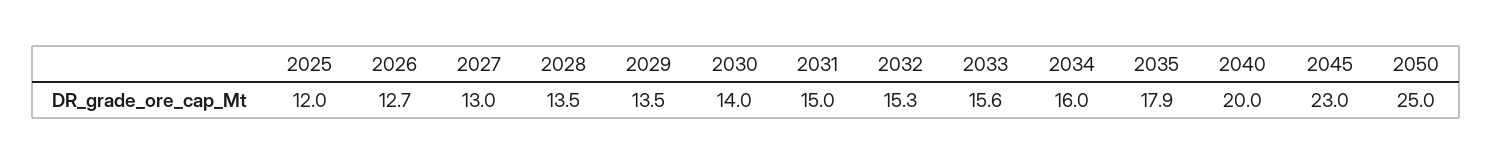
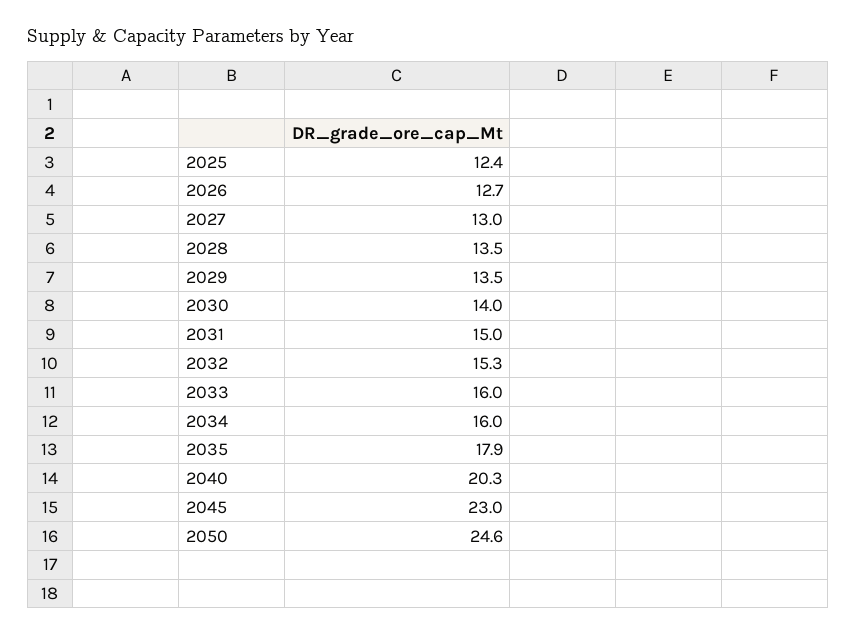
2025: 12 -> 12.4
2033: 15.6 -> 16
2040: 20 -> 20.3
2050: 25 -> 24.6

